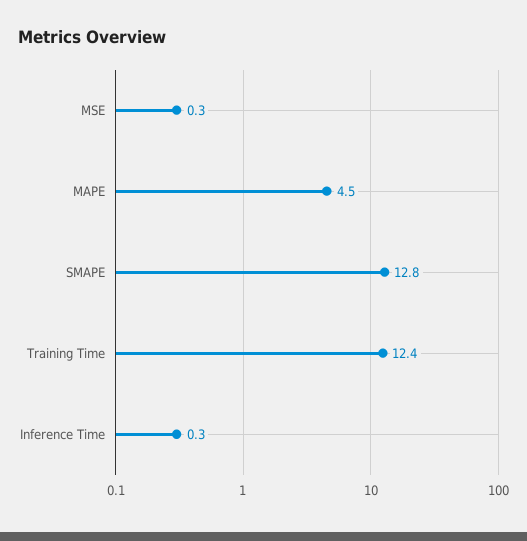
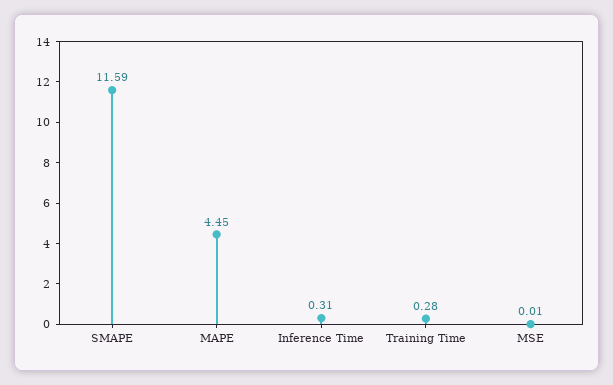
MSE: 0.3 -> 0.01
SMAPE: 12.8 -> 11.59
Training Time: 12.4 -> 0.28

